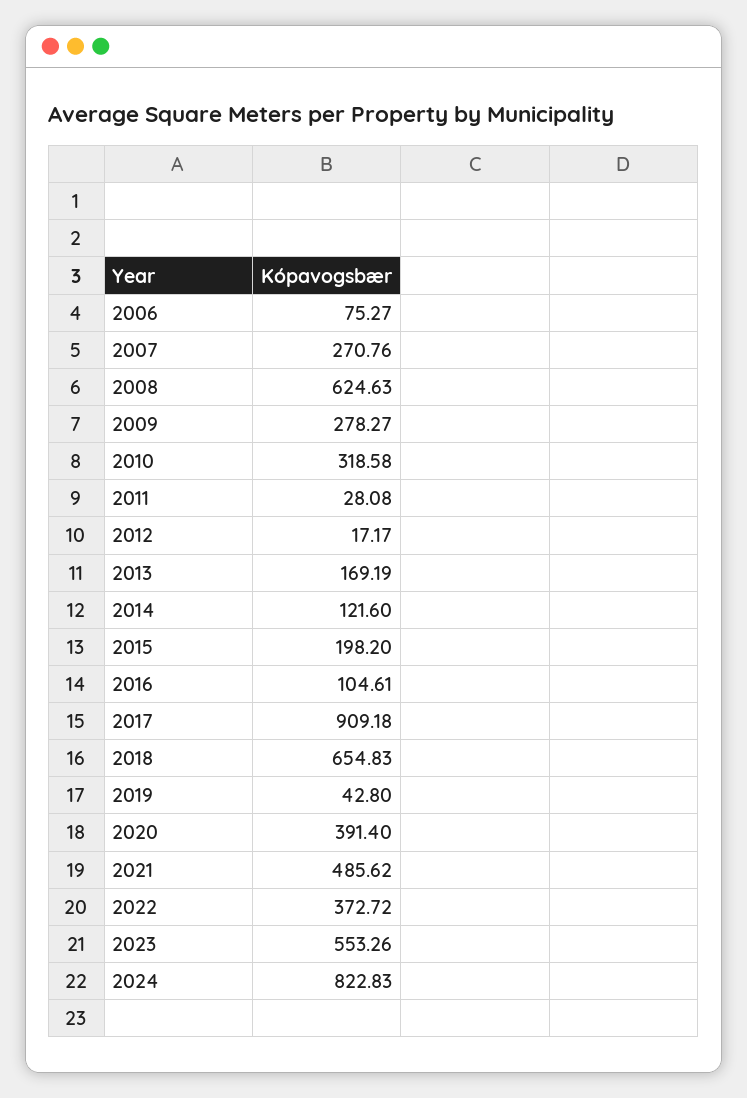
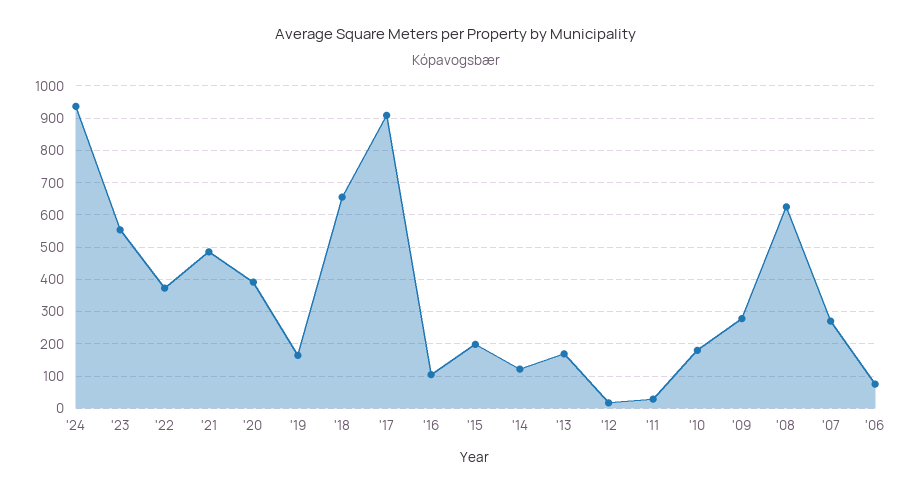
2010: 318.58 -> 180
2019: 42.8 -> 160
2024: 822.83 -> 940

